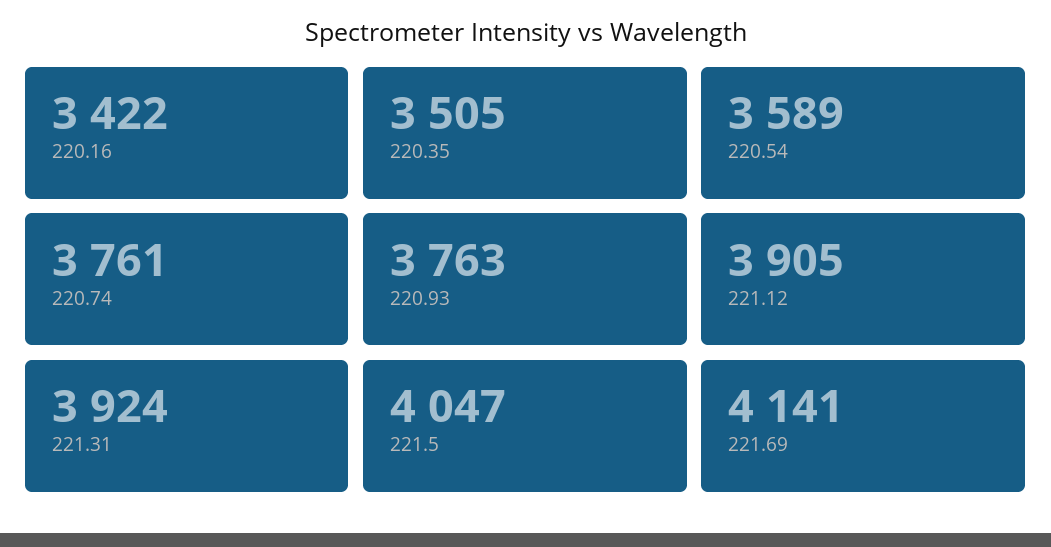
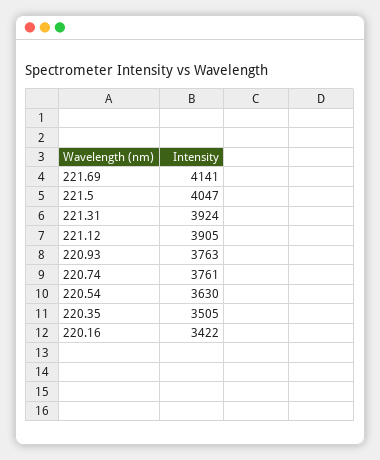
220.54: 3589 -> 3630

